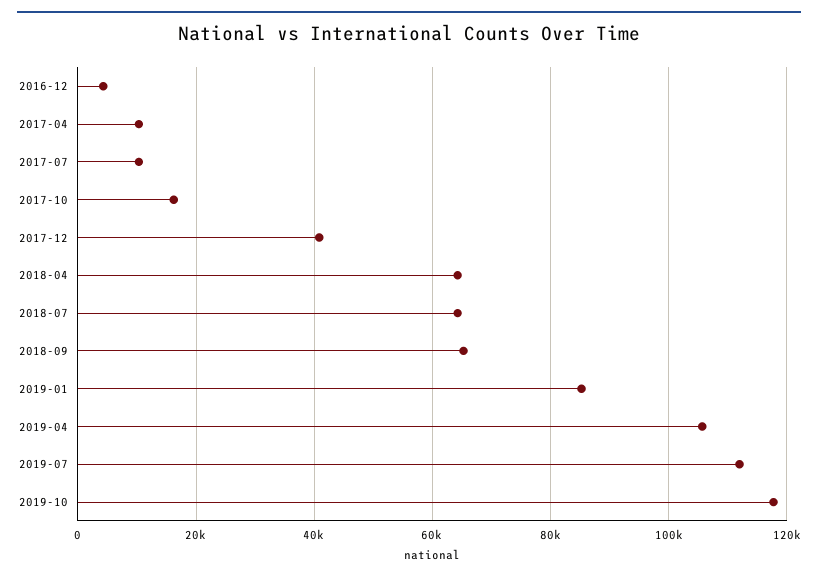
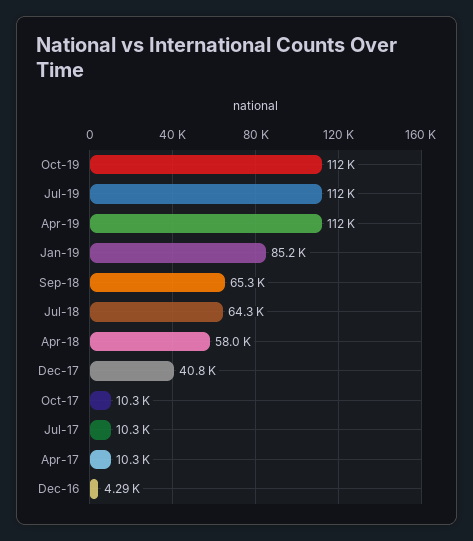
2017-10: 16000 -> 10300
2018-04: 64000 -> 58000
2019-04: 106000 -> 112000
2019-10: 118000 -> 112000

